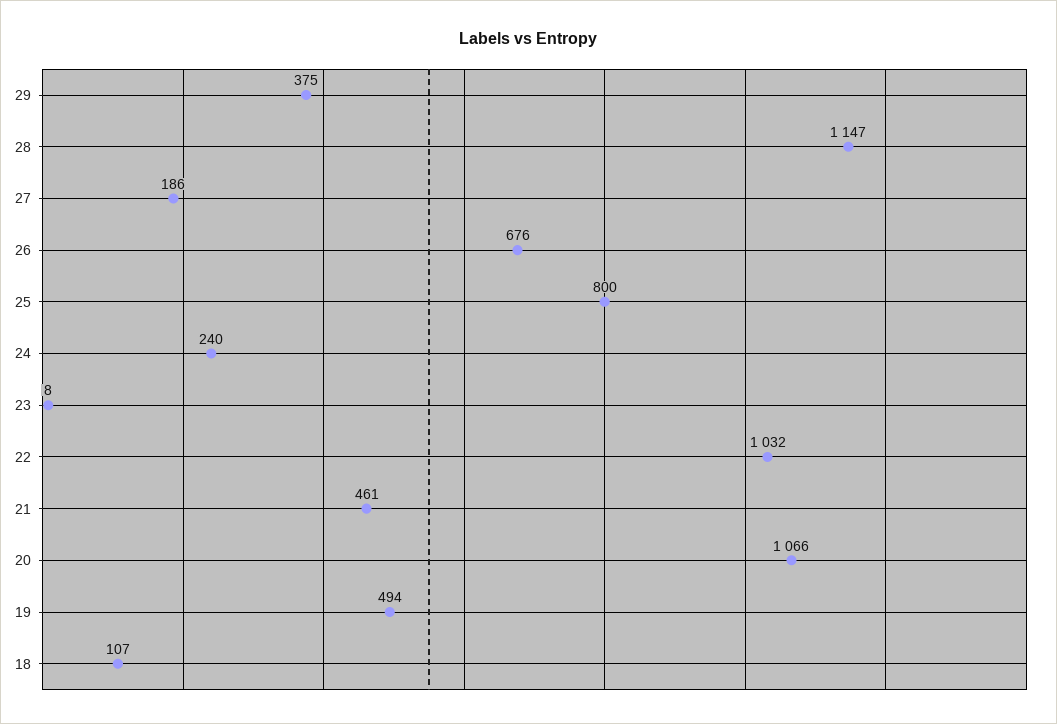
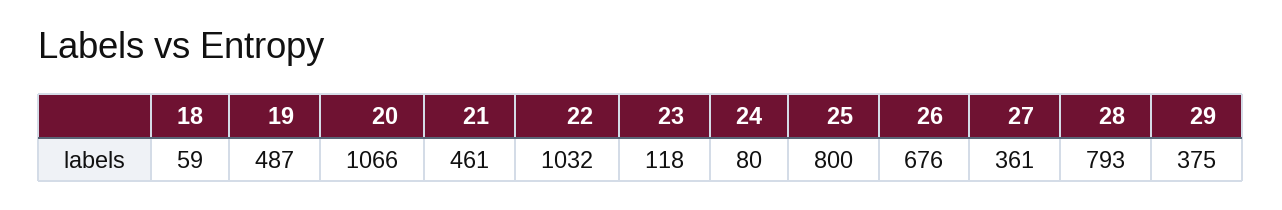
28: 1147 -> 793
27: 186 -> 361
24: 240 -> 80
23: 8 -> 118
19: 494 -> 487
18: 107 -> 59

